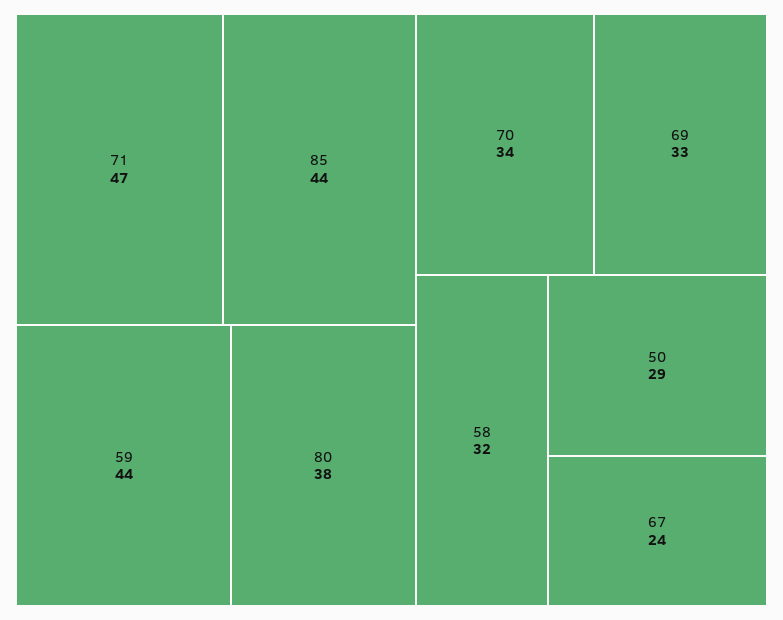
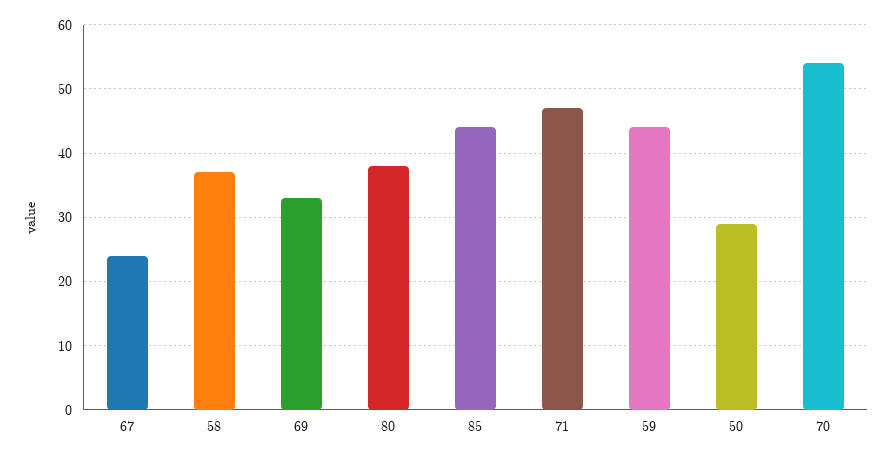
70: 34 -> 54
58: 32 -> 37

